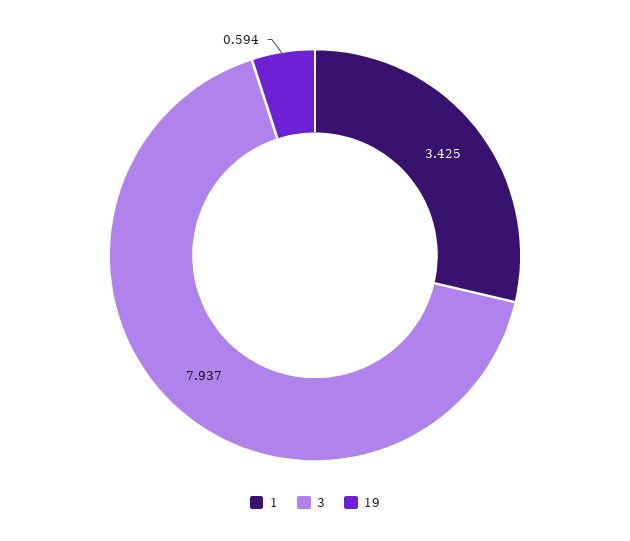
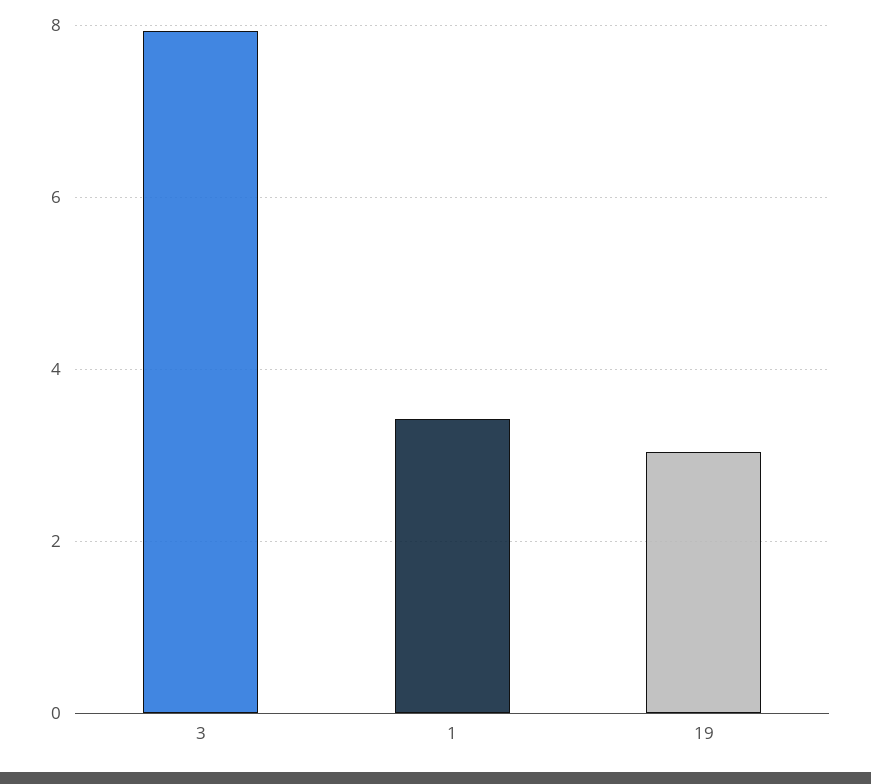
19: 0.594 -> 3

